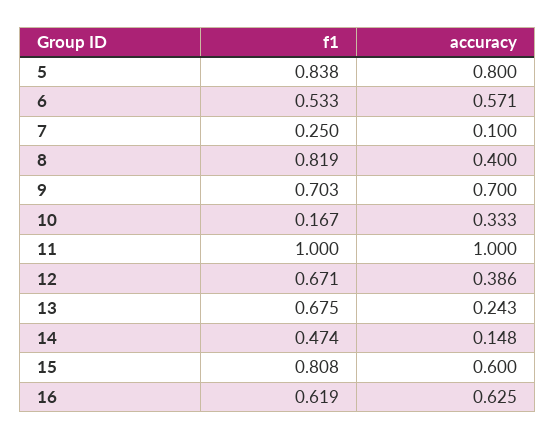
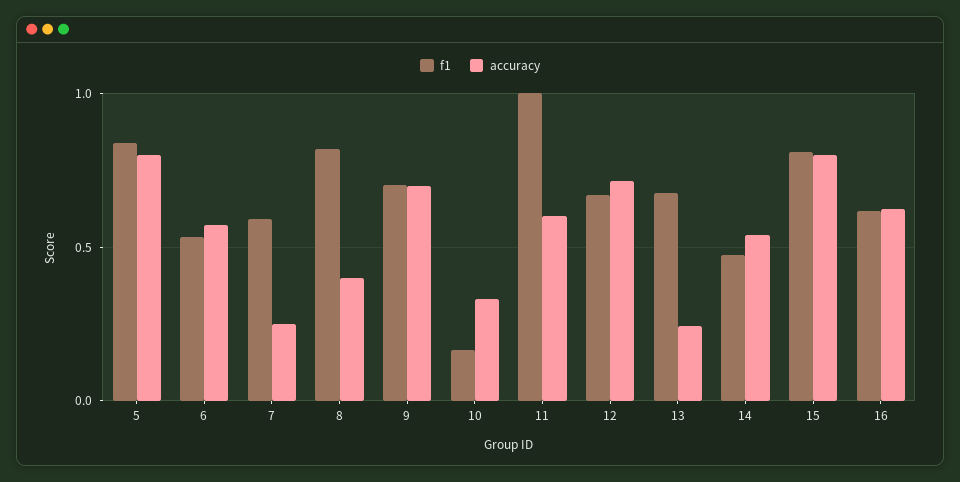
f1, 7: 0.25 -> 0.6
accuracy, 7: 0.1 -> 0.25
accuracy, 11: 1 -> 0.6
accuracy, 12: 0.386 -> 0.7
accuracy, 14: 0.148 -> 0.55
accuracy, 15: 0.6 -> 0.8

